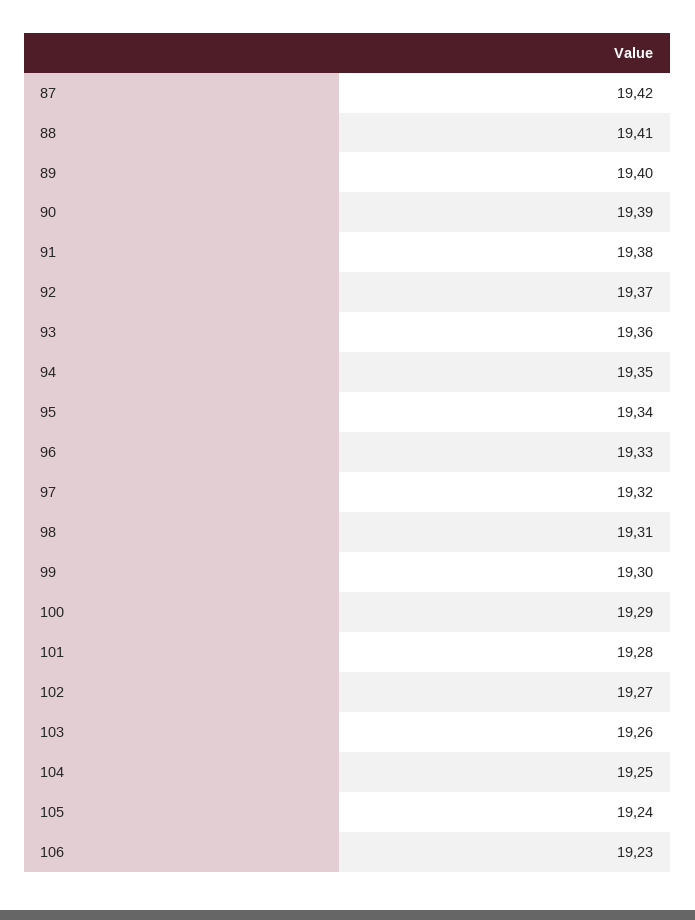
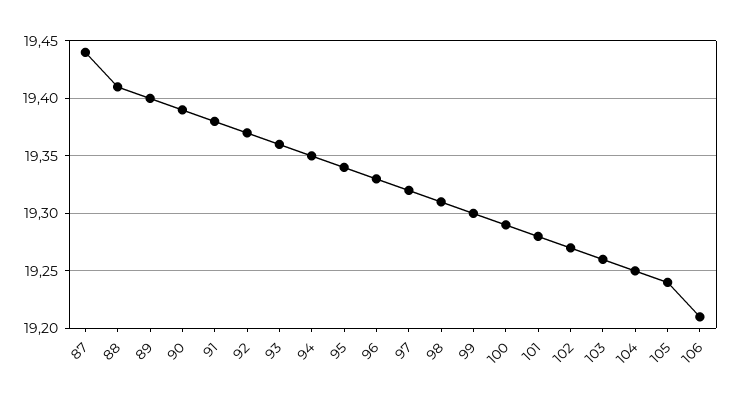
87: 19.42 -> 19.44
106: 19.23 -> 19.21

